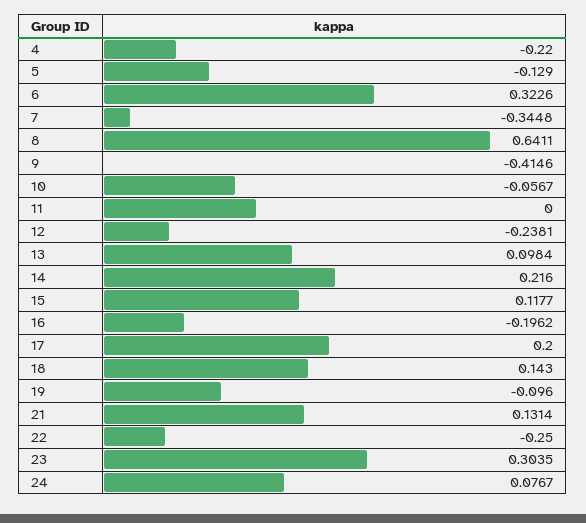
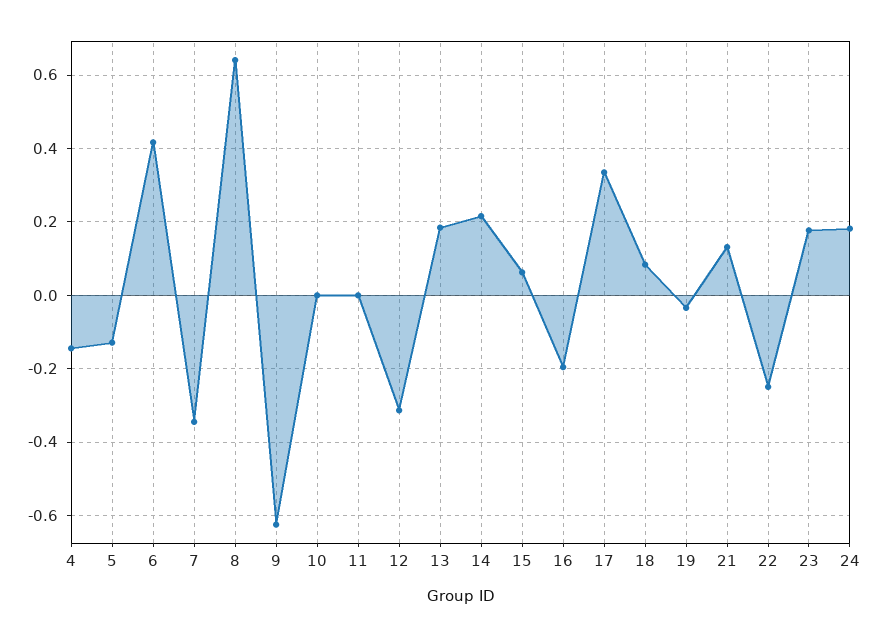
4: -0.22 -> -0.14
6: 0.3226 -> 0.42
9: -0.4146 -> -0.62
10: -0.0567 -> 0
12: -0.2381 -> -0.32
13: 0.0984 -> 0.18
15: 0.1177 -> 0.06
17: 0.2 -> 0.34
18: 0.143 -> 0.08
19: -0.096 -> -0.04
23: 0.3035 -> 0.18
24: 0.0767 -> 0.18

